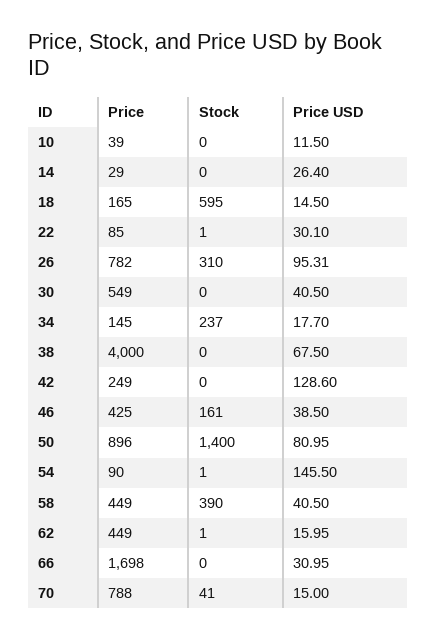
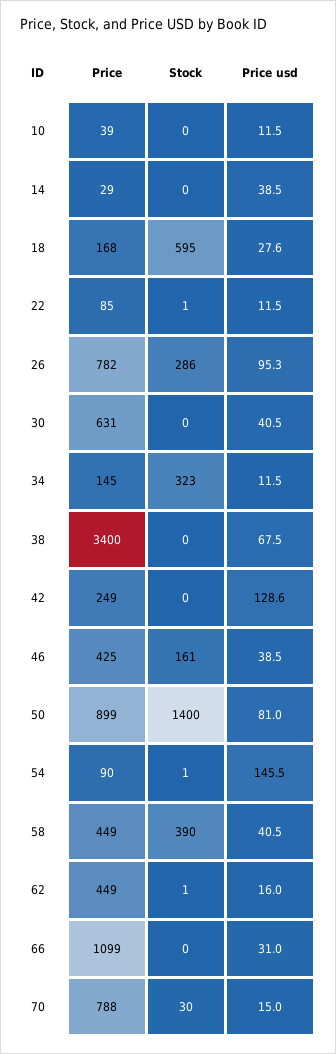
Price USD, 14: 26.4 -> 38.5
Price, 18: 165 -> 168
Price USD, 18: 14.5 -> 27.6
Price USD, 22: 30.1 -> 11.5
Stock, 26: 310 -> 286
Price, 30: 549 -> 631
Stock, 34: 237 -> 323
Price USD, 34: 17.7 -> 11.5
Price, 38: 4000 -> 3400
Price, 50: 896 -> 899
Price, 66: 1698 -> 1099
Stock, 70: 41 -> 30

